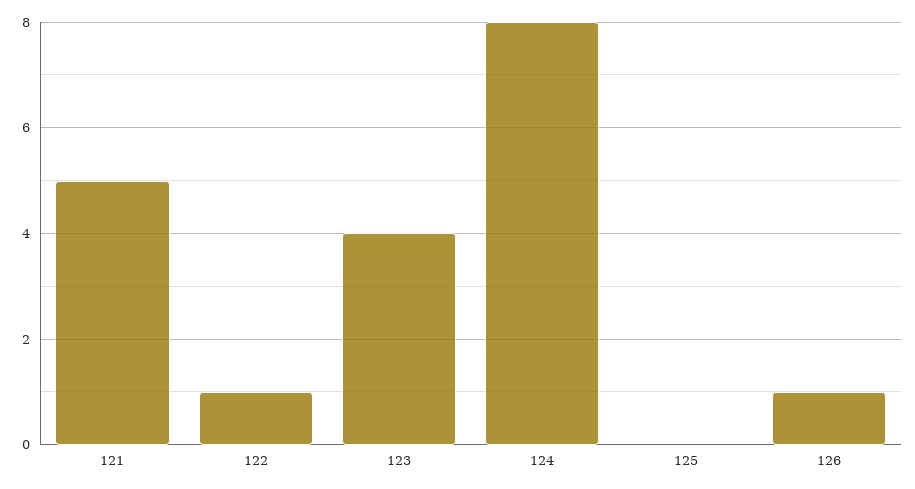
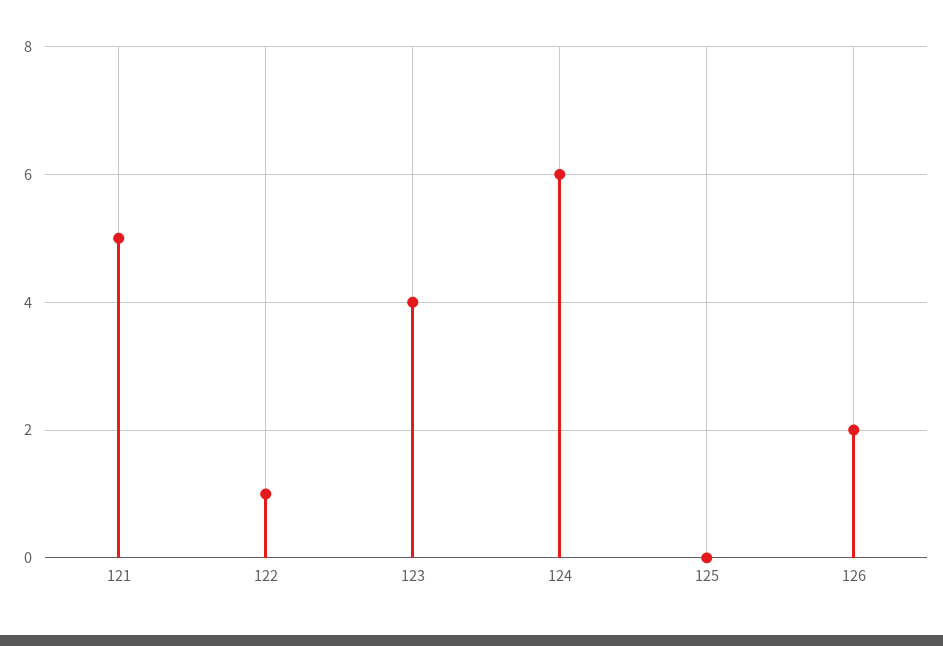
124: 8 -> 6
126: 1 -> 2

